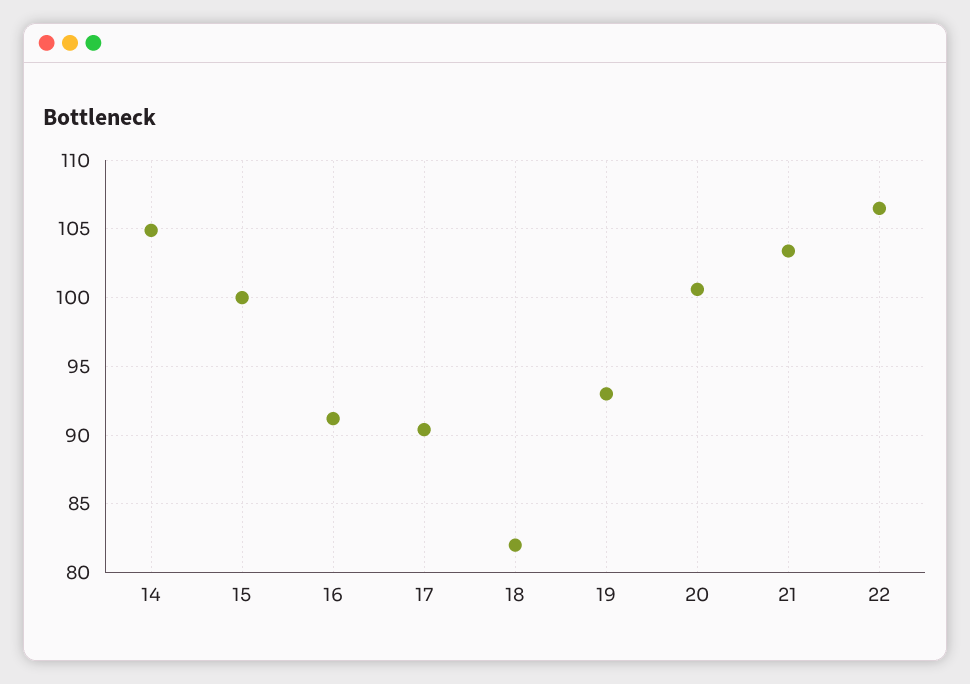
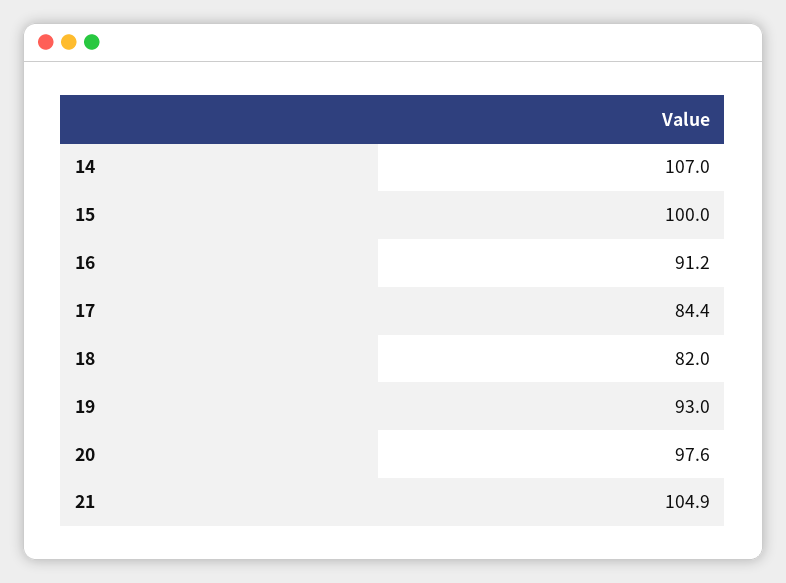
14: 105 -> 107
17: 90.5 -> 84.4
20: 100.5 -> 97.6
21: 103.5 -> 104.9
22: 106.5 -> none

